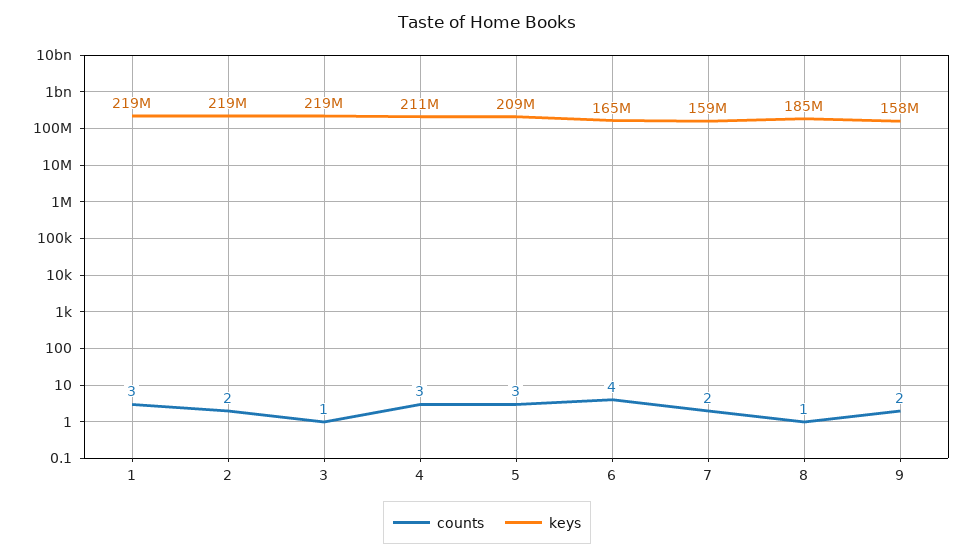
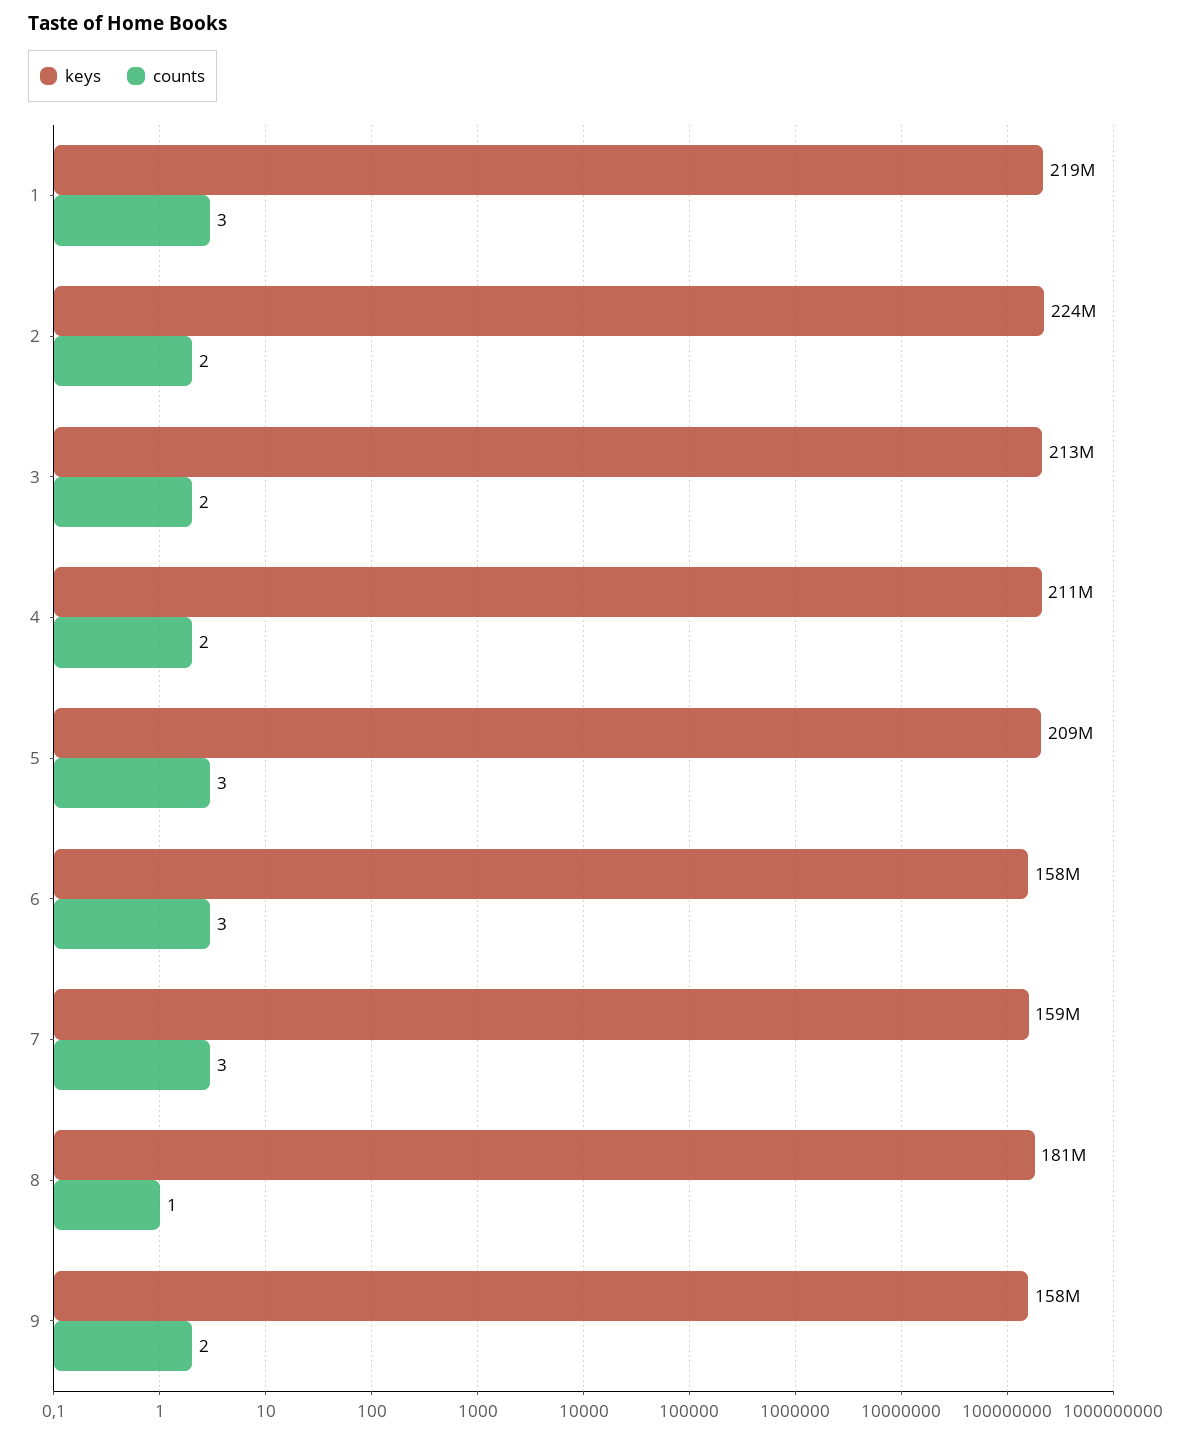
keys, 2: 219000000 -> 224000000
counts, 3: 1 -> 2
keys, 3: 219000000 -> 213000000
counts, 4: 3 -> 2
counts, 6: 4 -> 3
keys, 6: 165000000 -> 158000000
counts, 7: 2 -> 3
keys, 8: 185000000 -> 181000000

